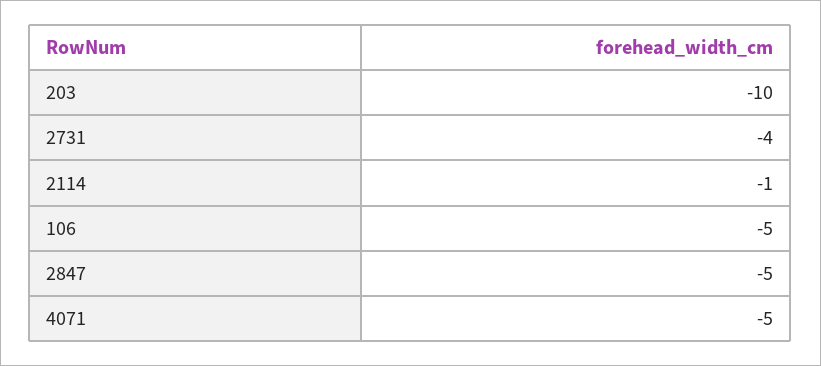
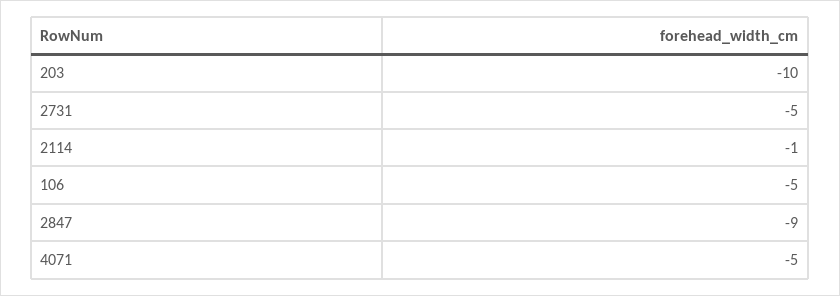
2731: -4 -> -5
2847: -5 -> -9

